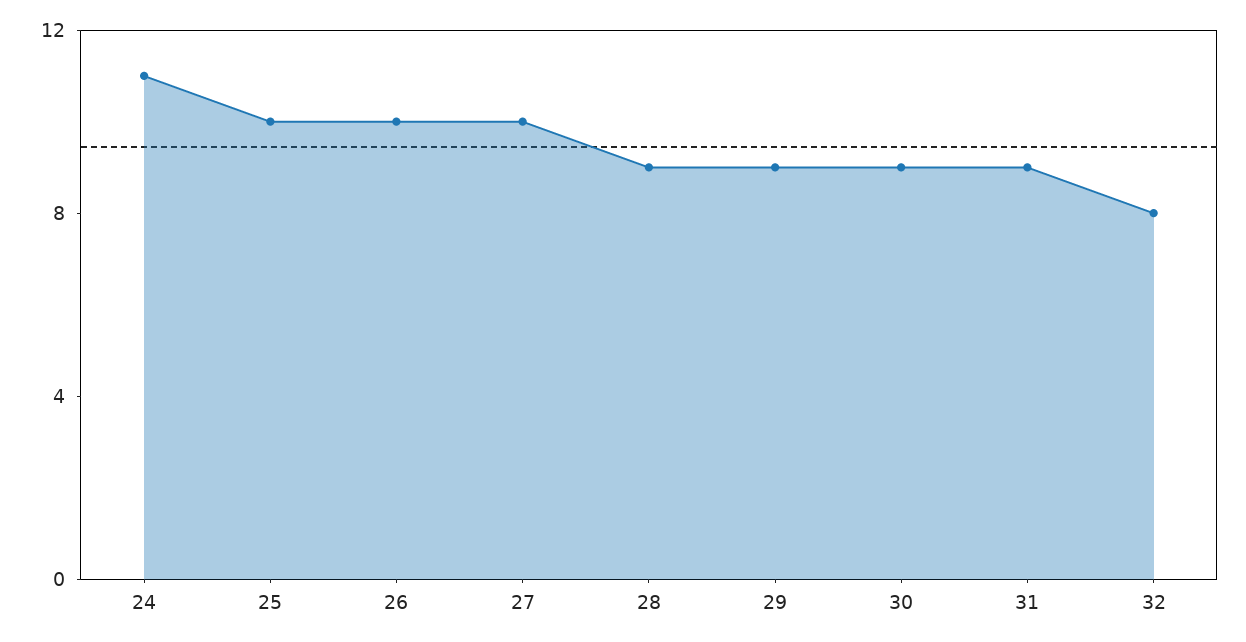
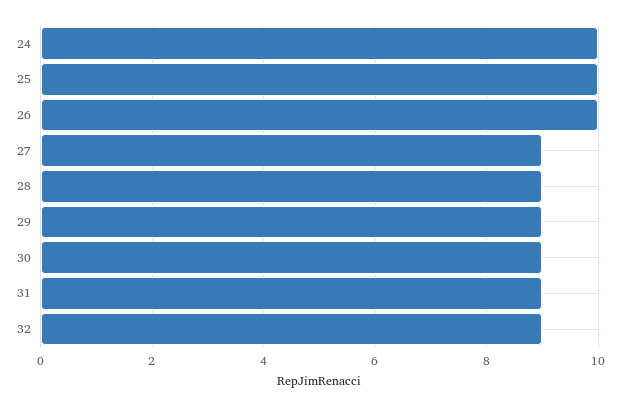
24: 11 -> 10
27: 10 -> 9
32: 8 -> 9

